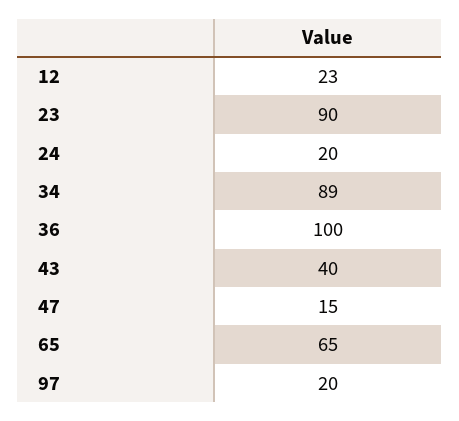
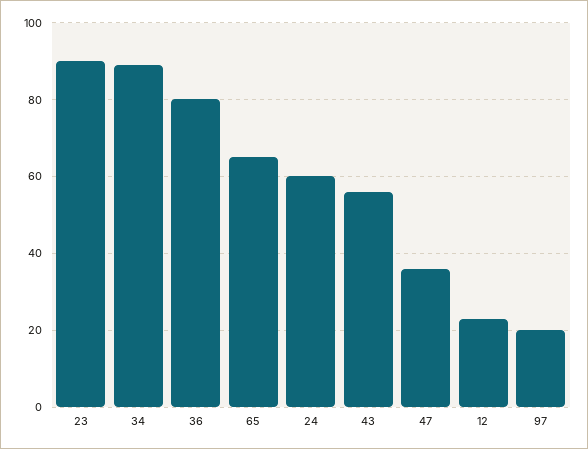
24: 20 -> 60
36: 100 -> 80
43: 40 -> 55
47: 15 -> 35

